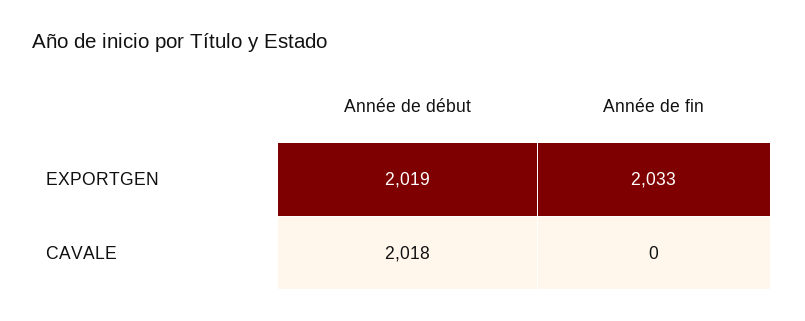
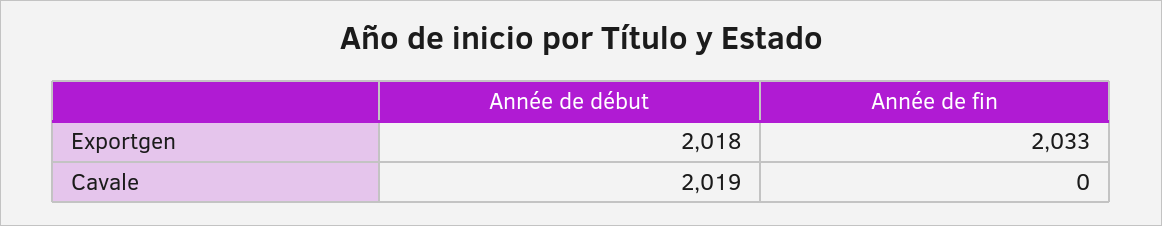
Année de début, EXPORTGEN: 2019 -> 2018
Année de début, CAVALE: 2018 -> 2019

